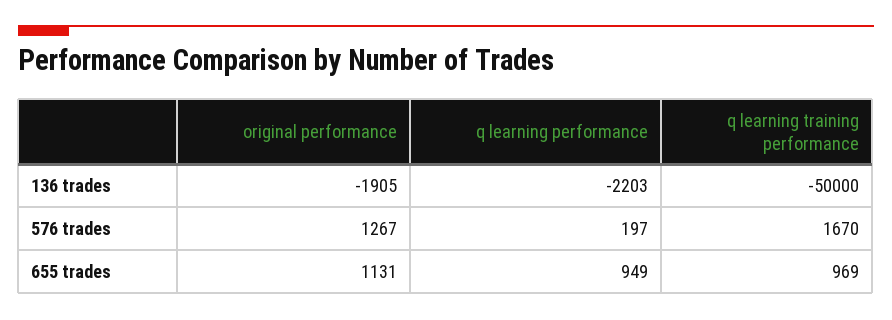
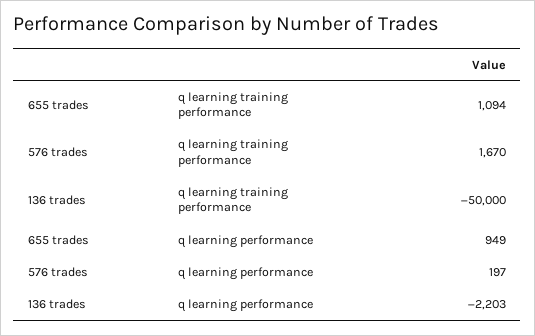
original performance, 136 trades: -1905 -> none
original performance, 576 trades: 1267 -> none
original performance, 655 trades: 1131 -> none
q learning training performance, 655 trades: 969 -> 1094

